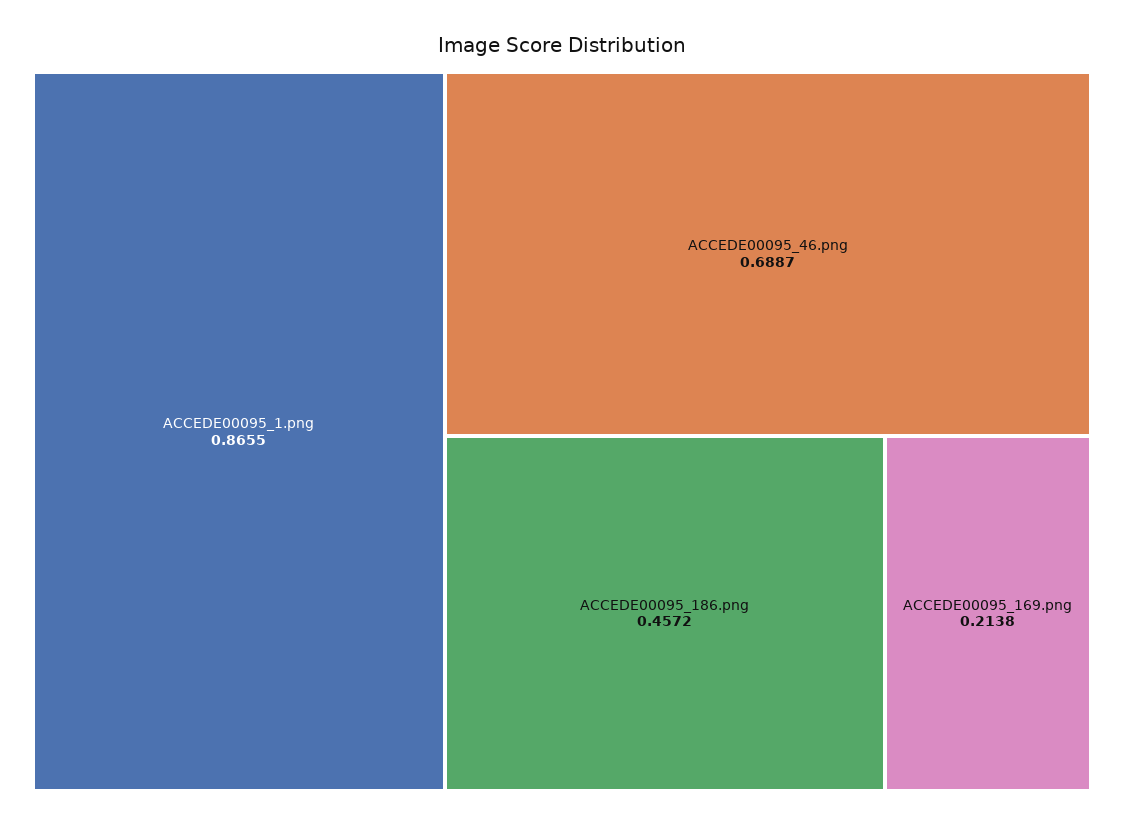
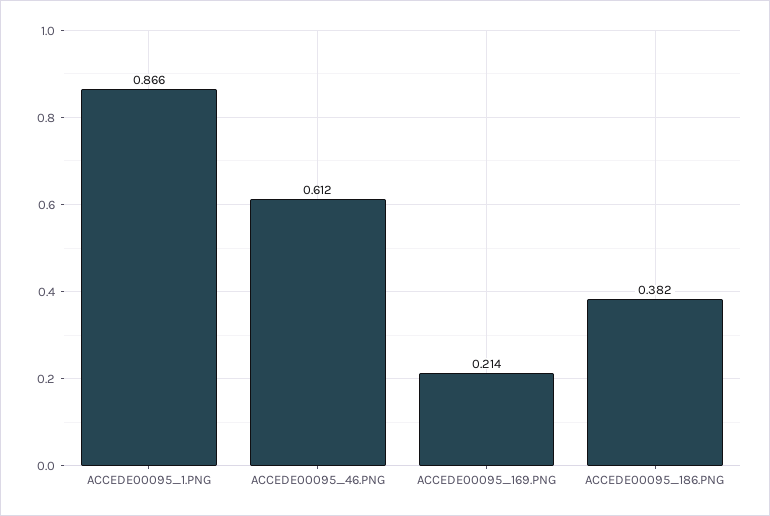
ACCEDE00095_46.png: 0.6887 -> 0.612
ACCEDE00095_186.png: 0.4572 -> 0.382

